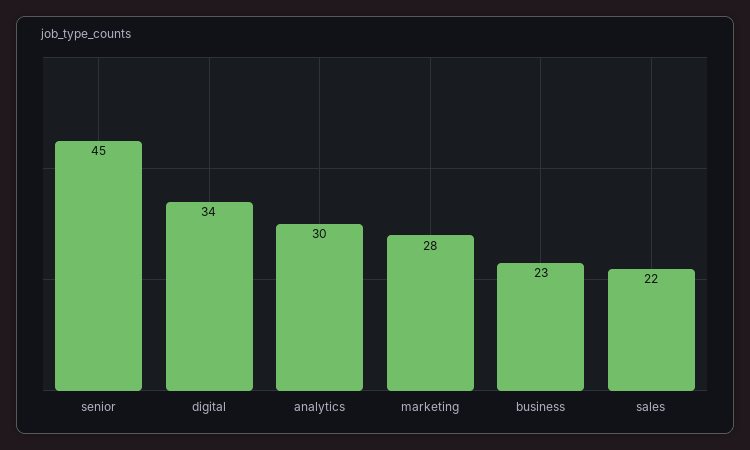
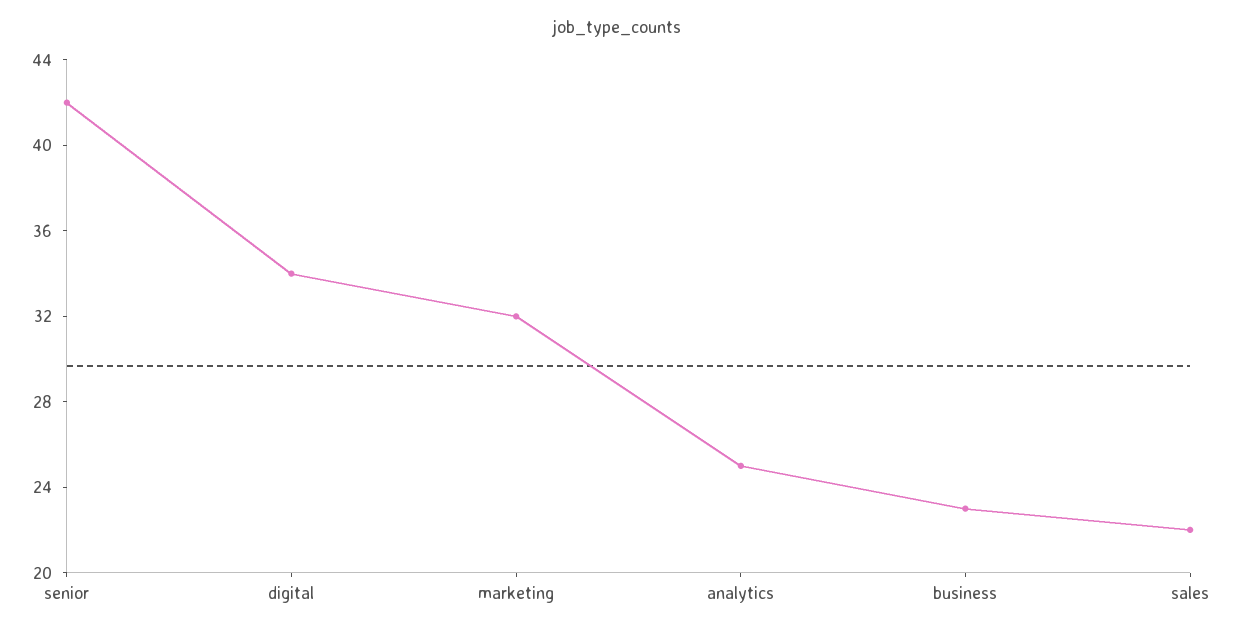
senior: 45 -> 42
analytics: 30 -> 25
marketing: 28 -> 32

